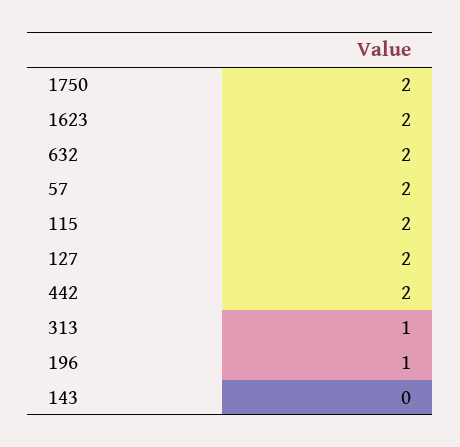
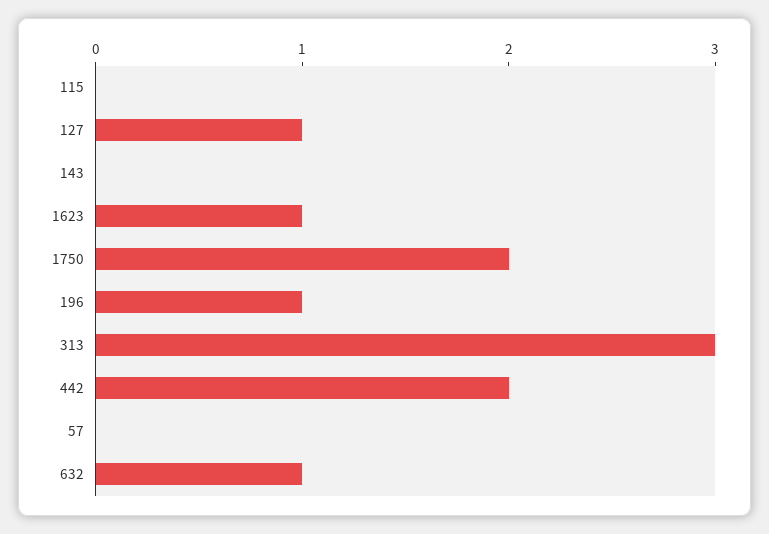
1623: 2 -> 1
632: 2 -> 1
57: 2 -> 0
115: 2 -> 0
127: 2 -> 1
313: 1 -> 3

